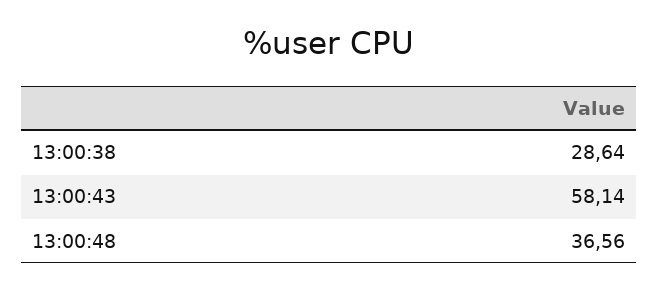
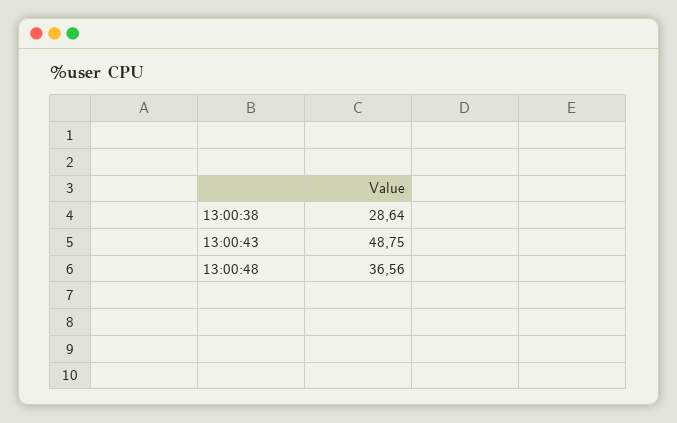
13:00:43: 58.14 -> 48.75

